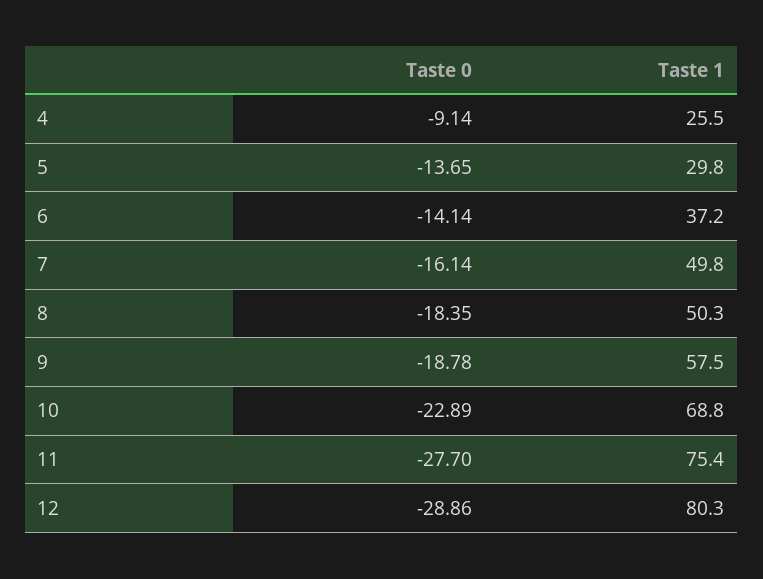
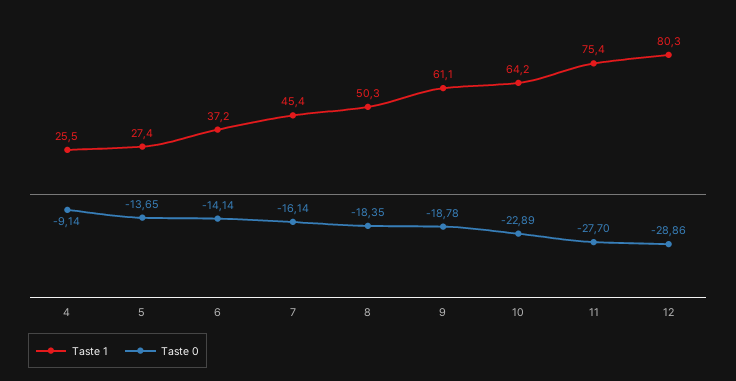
Taste 1, 5: 29.8 -> 27.4
Taste 1, 7: 49.8 -> 45.4
Taste 1, 9: 57.5 -> 61.1
Taste 1, 10: 68.8 -> 64.2

